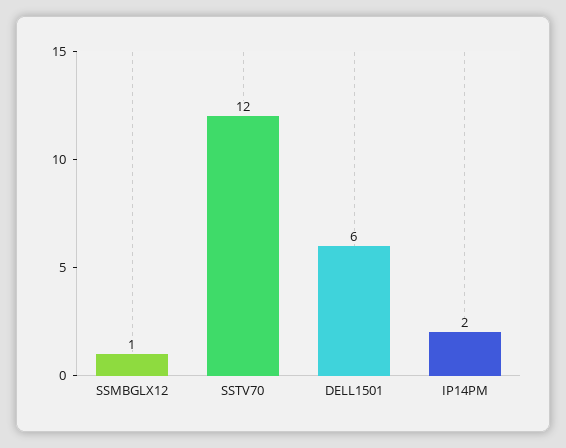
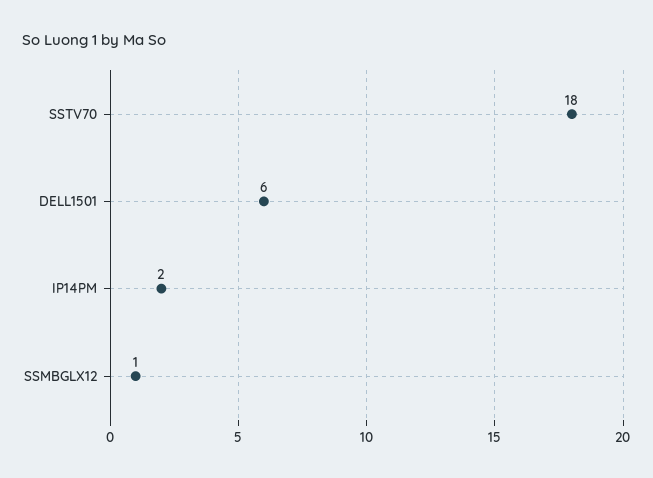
SSTV70: 12 -> 18

